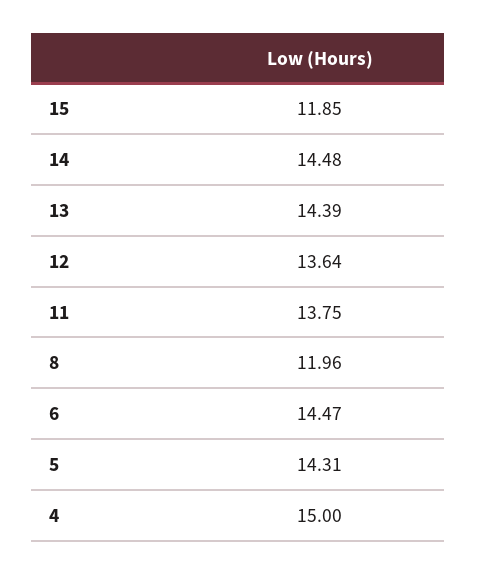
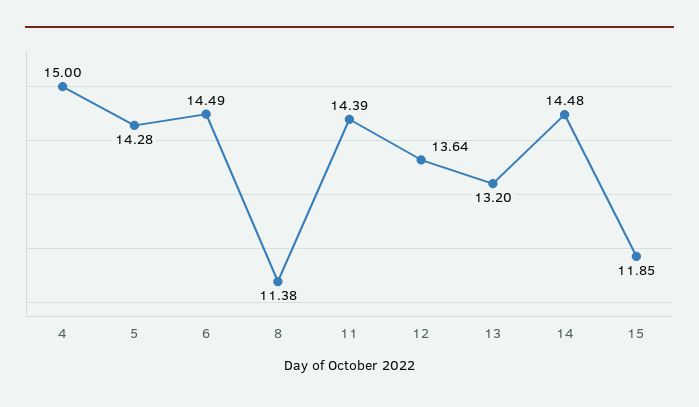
13: 14.39 -> 13.2
11: 13.75 -> 14.39
8: 11.96 -> 11.38
6: 14.47 -> 14.49
5: 14.31 -> 14.28

